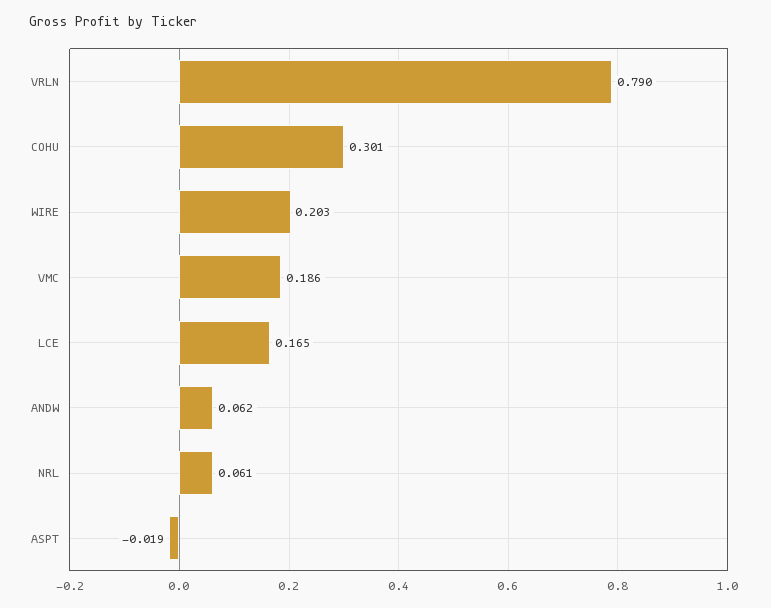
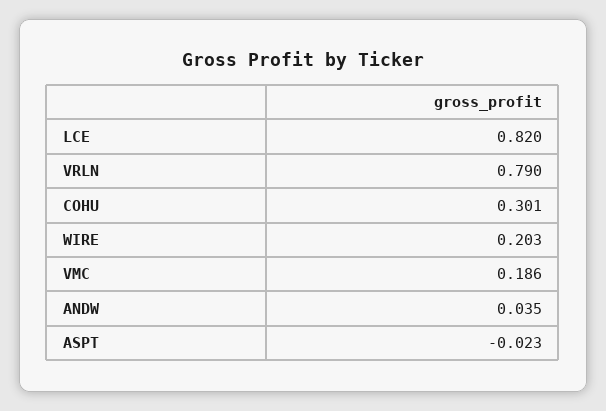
LCE: 0.165 -> 0.82
ANDW: 0.062 -> 0.035
NRL: 0.061 -> none
ASPT: -0.019 -> -0.023

